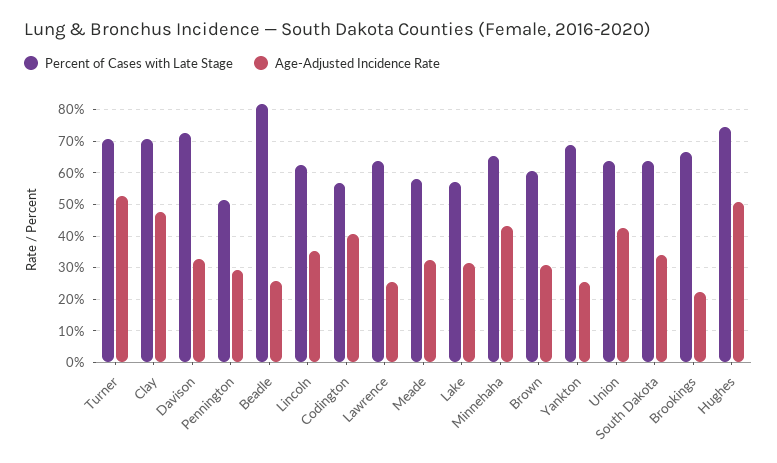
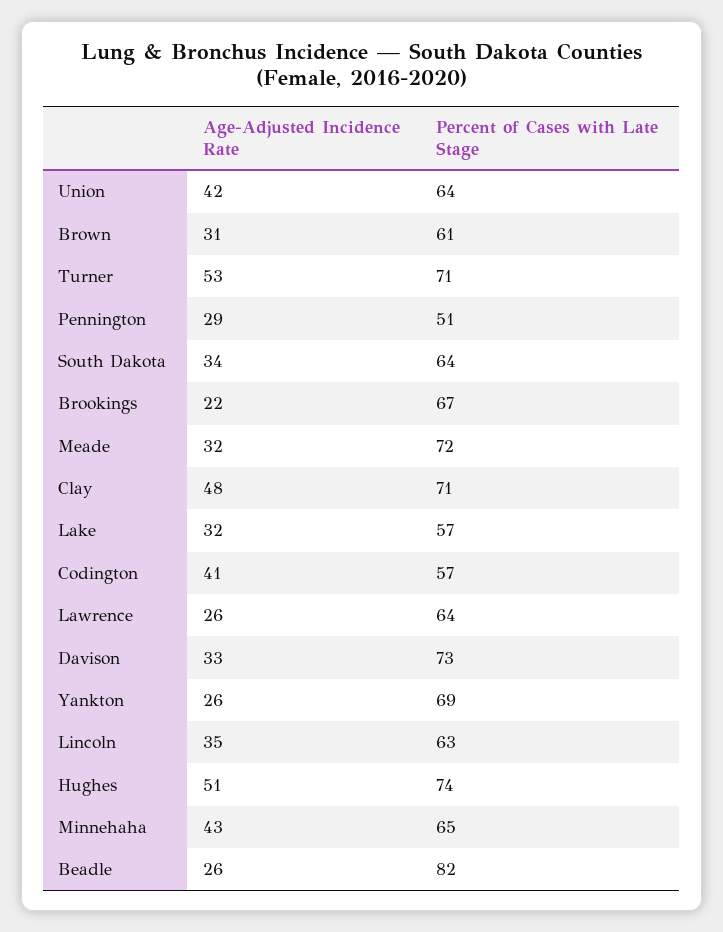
Percent of Cases with Late Stage, Meade: 58 -> 72

